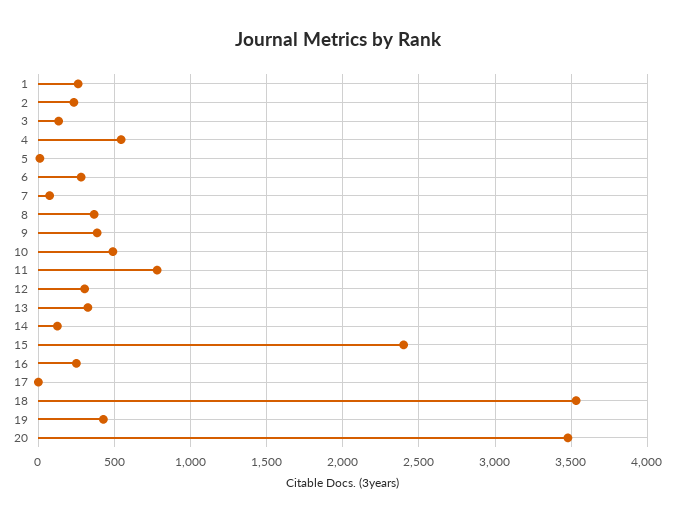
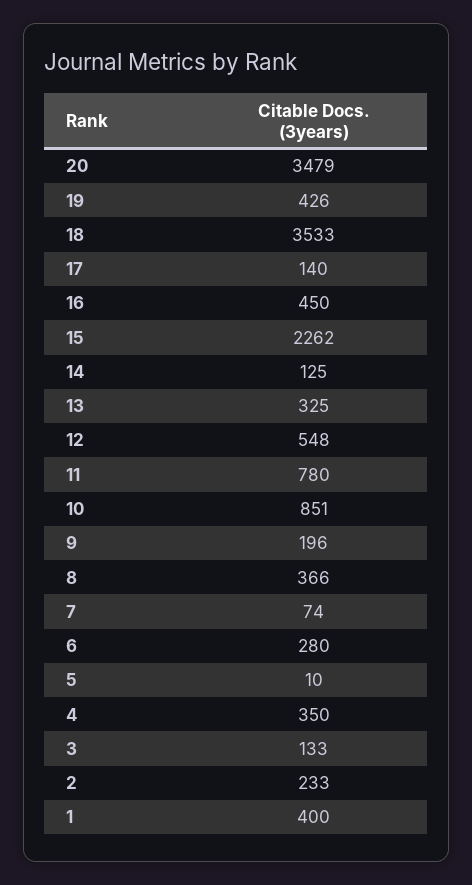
1: 250 -> 400
4: 550 -> 350
9: 400 -> 196
10: 500 -> 851
12: 300 -> 548
15: 2400 -> 2262
16: 250 -> 450
17: 0 -> 140

